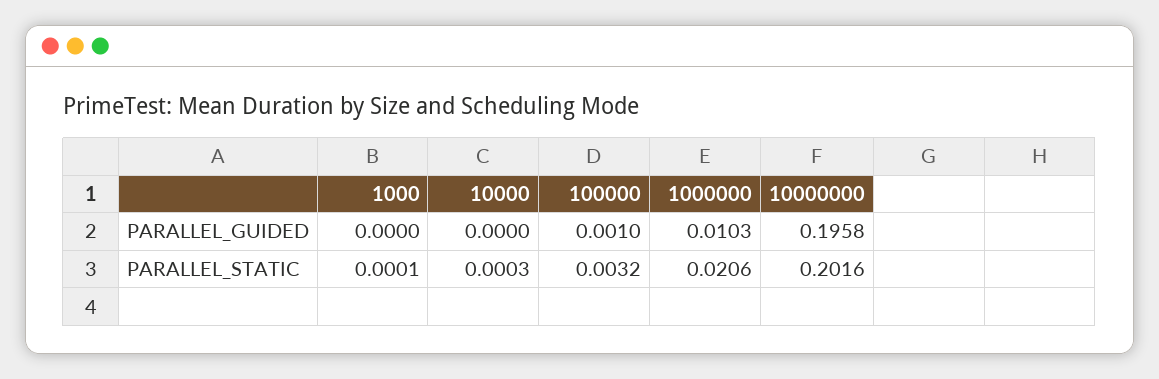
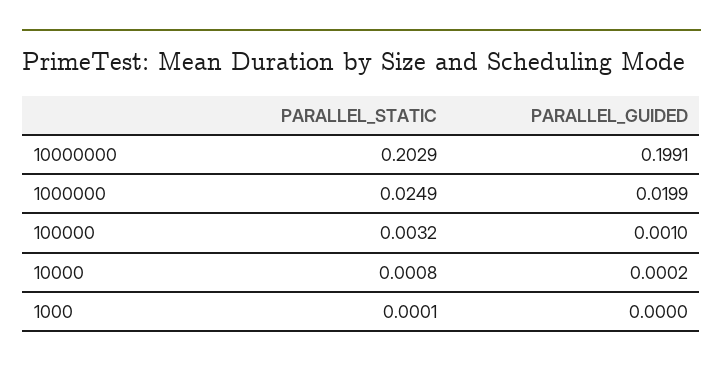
10000, PARALLEL_GUIDED: 0 -> 0.0002
1000000, PARALLEL_GUIDED: 0.0103 -> 0.0199
10000000, PARALLEL_GUIDED: 0.1958 -> 0.1991
10000, PARALLEL_STATIC: 0.0003 -> 0.0008
1000000, PARALLEL_STATIC: 0.0206 -> 0.0249
10000000, PARALLEL_STATIC: 0.2016 -> 0.2029

